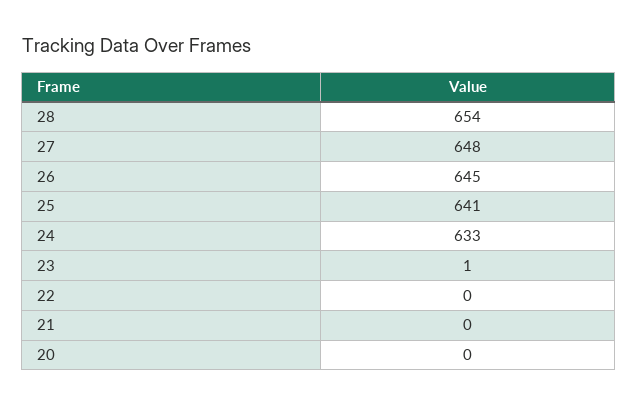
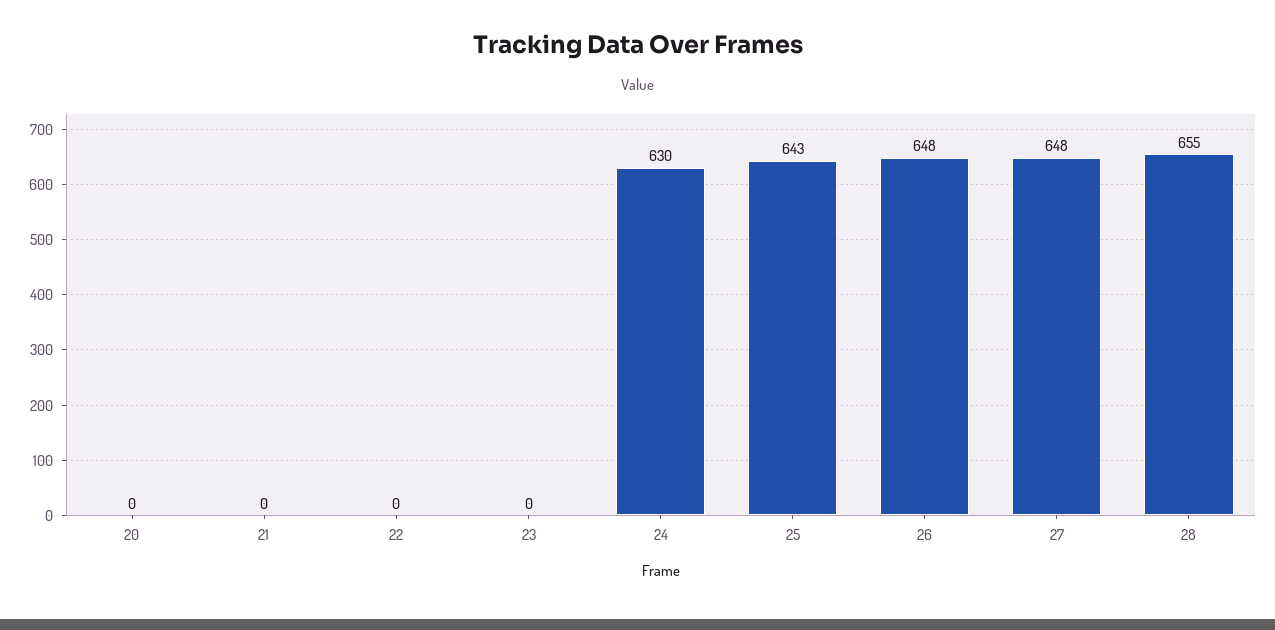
28: 654 -> 655
26: 645 -> 648
25: 641 -> 643
24: 633 -> 630
23: 1 -> 0

